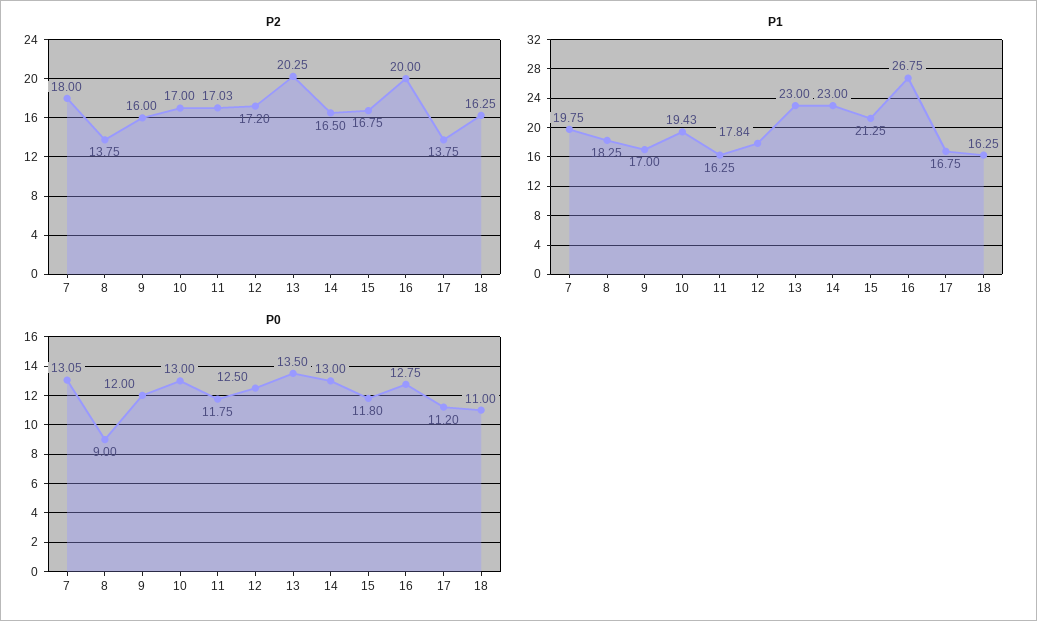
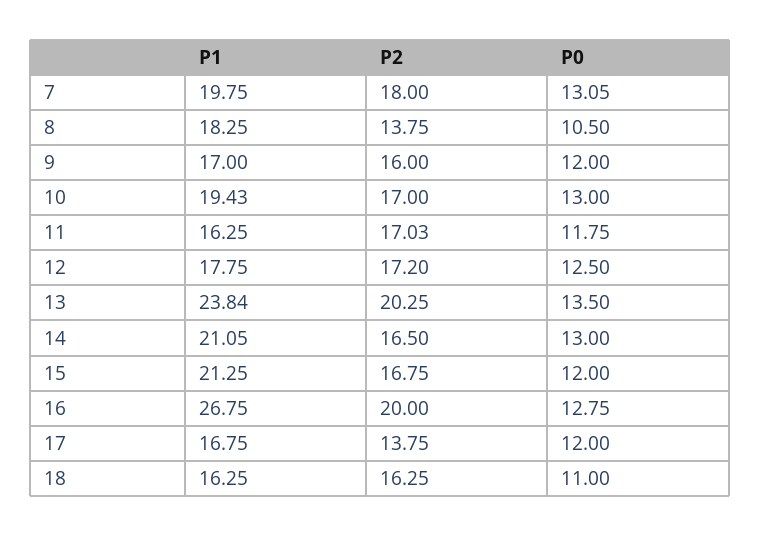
P1, 12: 17.84 -> 17.75
P1, 13: 23 -> 23.84
P1, 14: 23 -> 21.05
P0, 8: 9 -> 10.5
P0, 15: 11.8 -> 12
P0, 17: 11.2 -> 12

